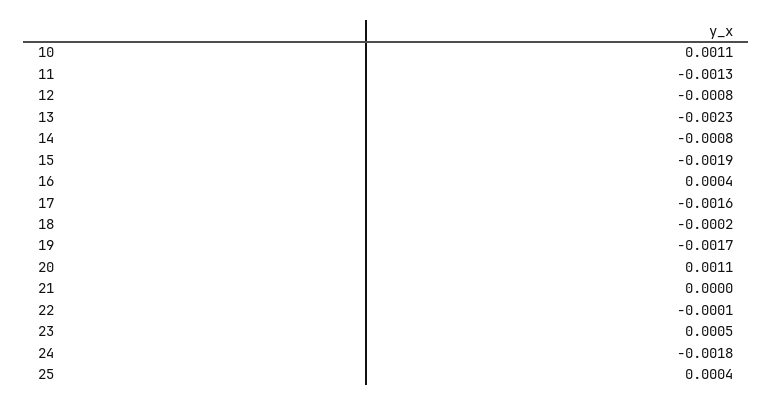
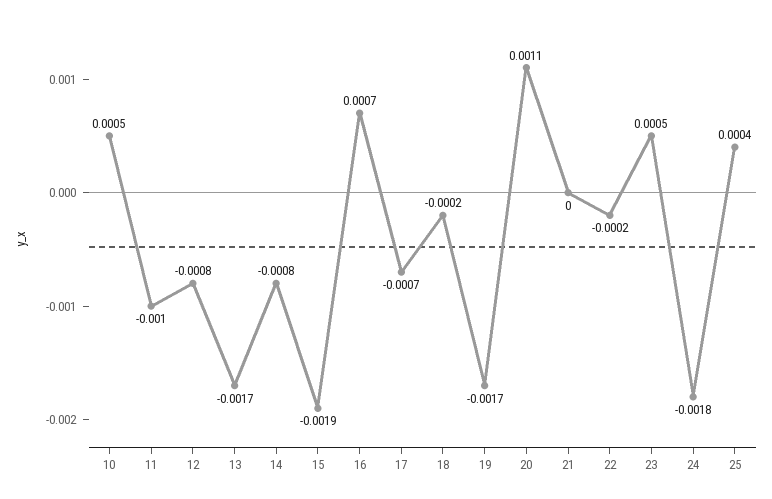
10: 0.0011 -> 0.0005
11: -0.0013 -> -0.001
13: -0.0023 -> -0.0017
16: 0.0004 -> 0.0007
17: -0.0016 -> -0.0007
22: -0.0001 -> -0.0002

